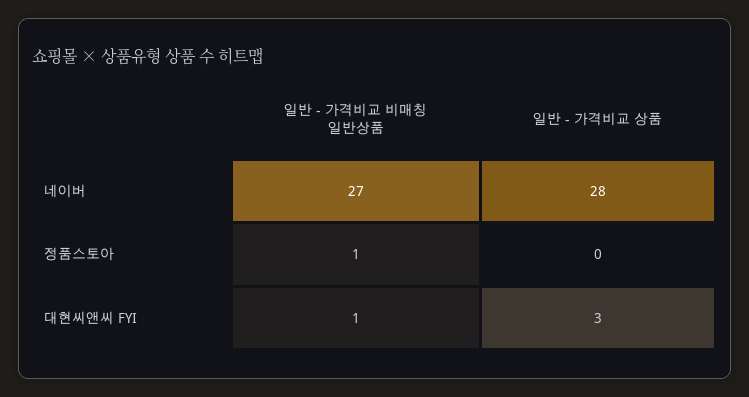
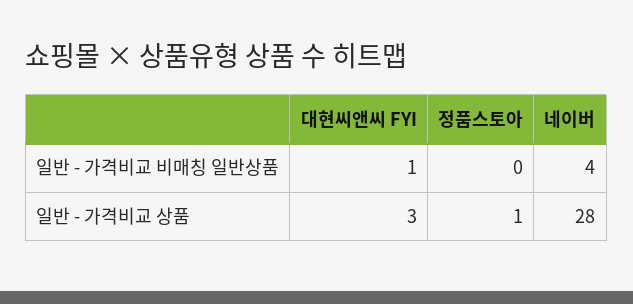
일반 - 가격비교 비매칭 일반상품, 네이버: 27 -> 4
일반 - 가격비교 비매칭 일반상품, 정품스토아: 1 -> 0
일반 - 가격비교 상품, 정품스토아: 0 -> 1

